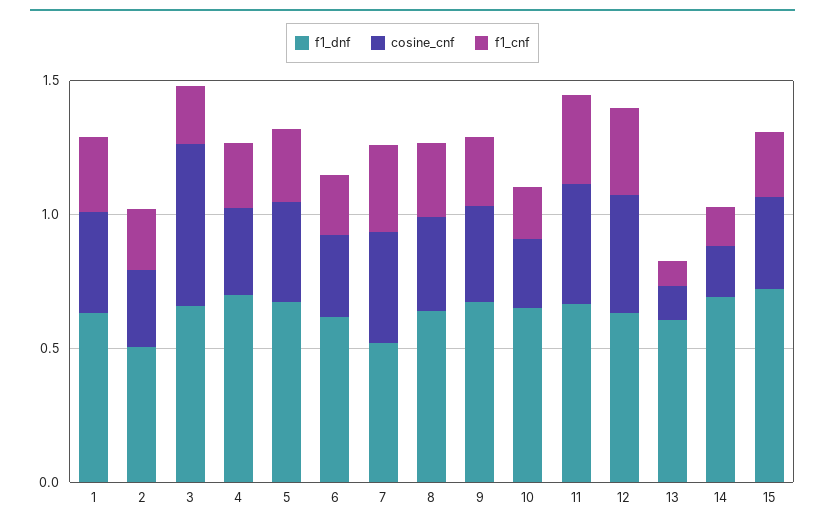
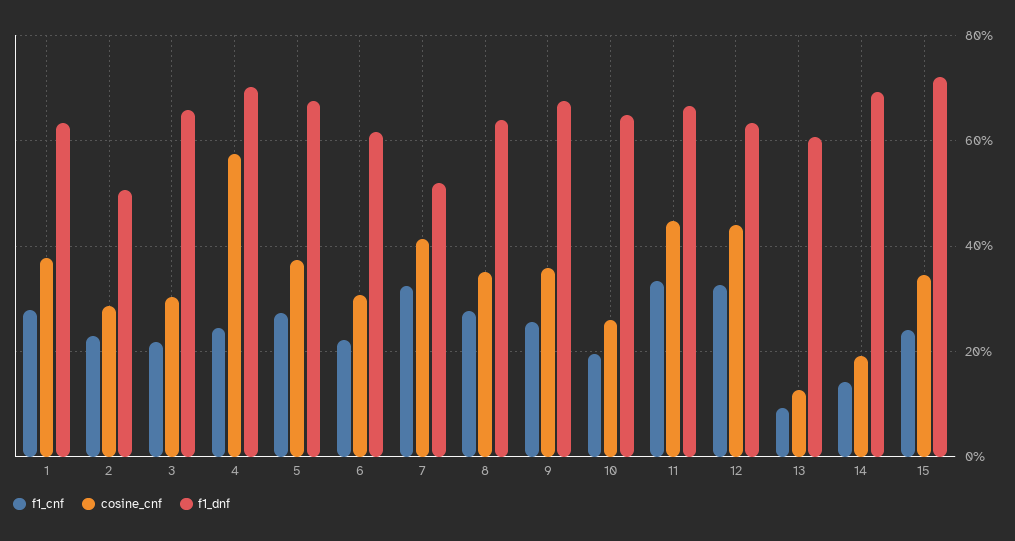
cosine_cnf, 3: 0.6 -> 0.3
cosine_cnf, 4: 0.3 -> 0.58

